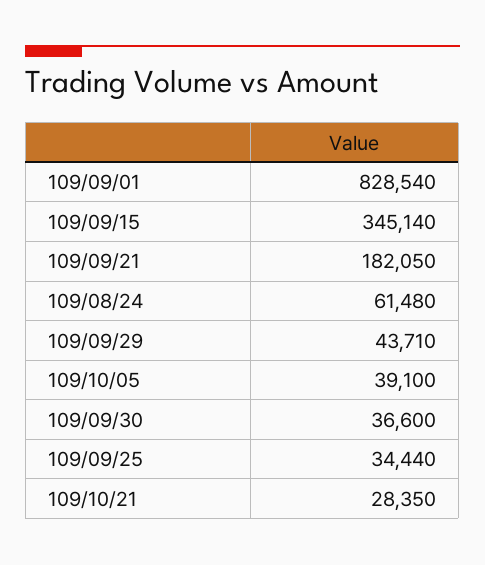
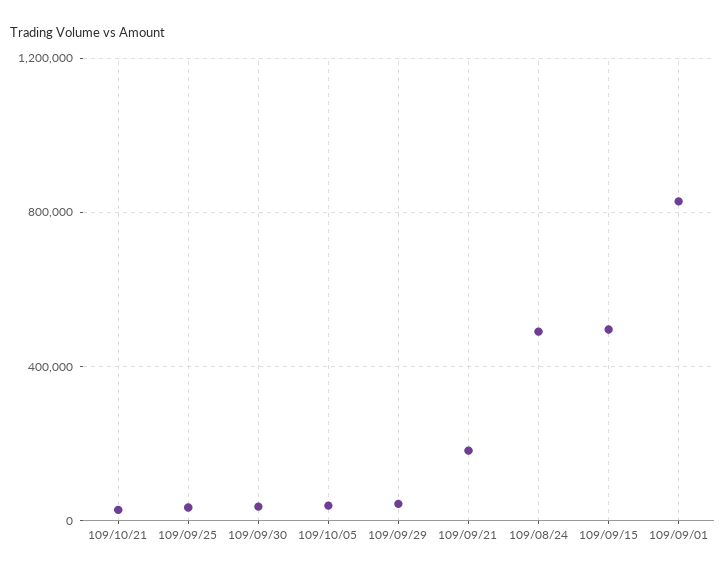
109/09/15: 345140 -> 500000
109/08/24: 61480 -> 500000

